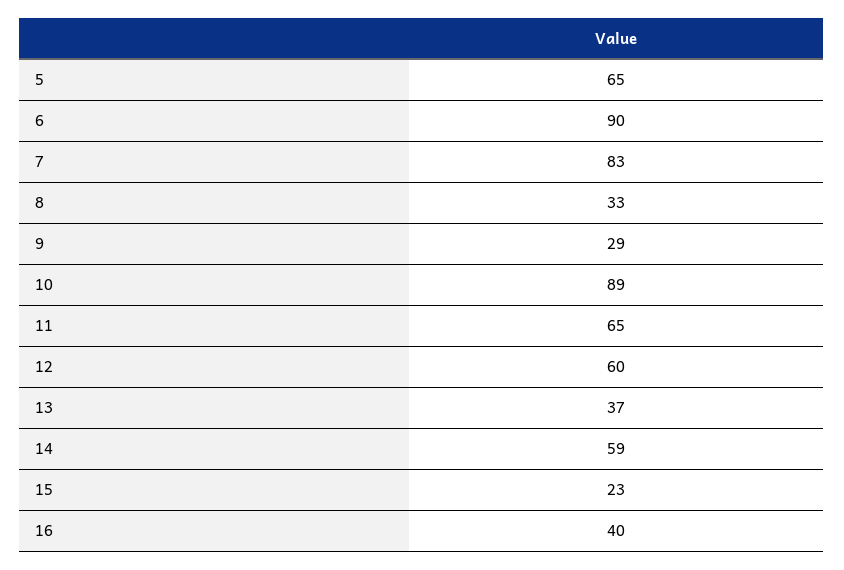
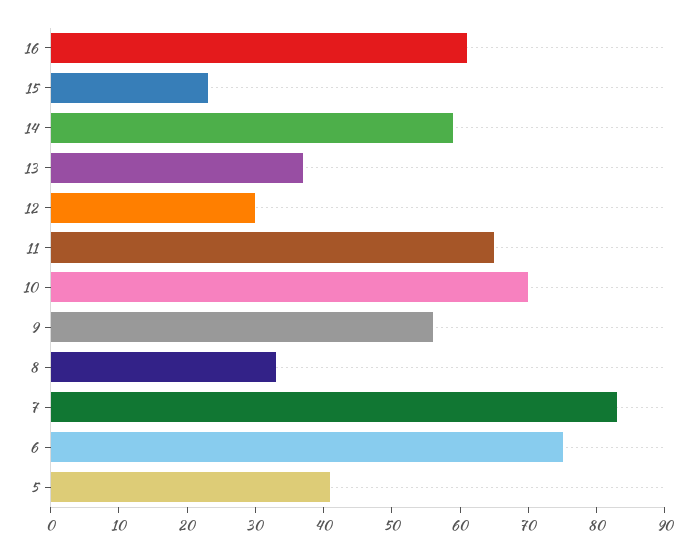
5: 65 -> 40
6: 90 -> 75
9: 29 -> 55
10: 89 -> 70
12: 60 -> 30
16: 40 -> 60

